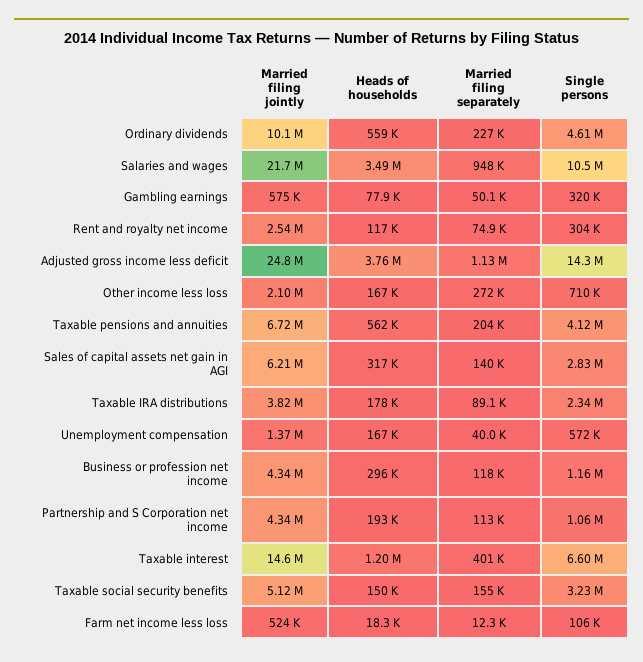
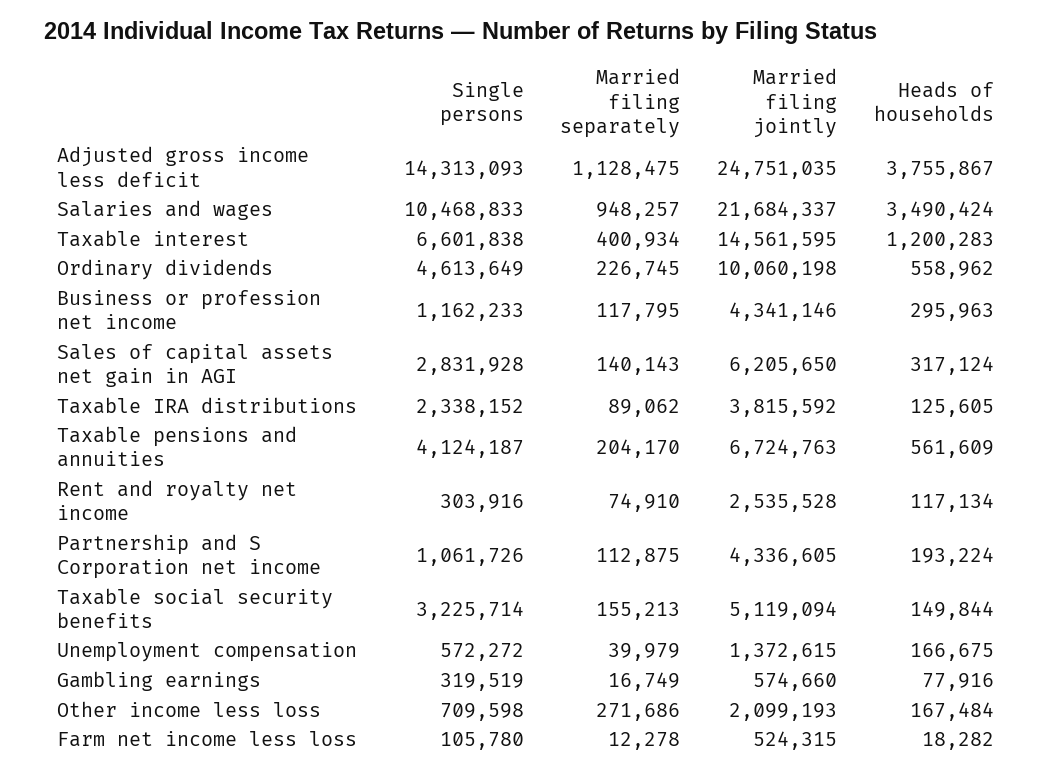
Married filing separately, Gambling earnings: 50100 -> 16749
Heads of households, Taxable IRA distributions: 178000 -> 125605

